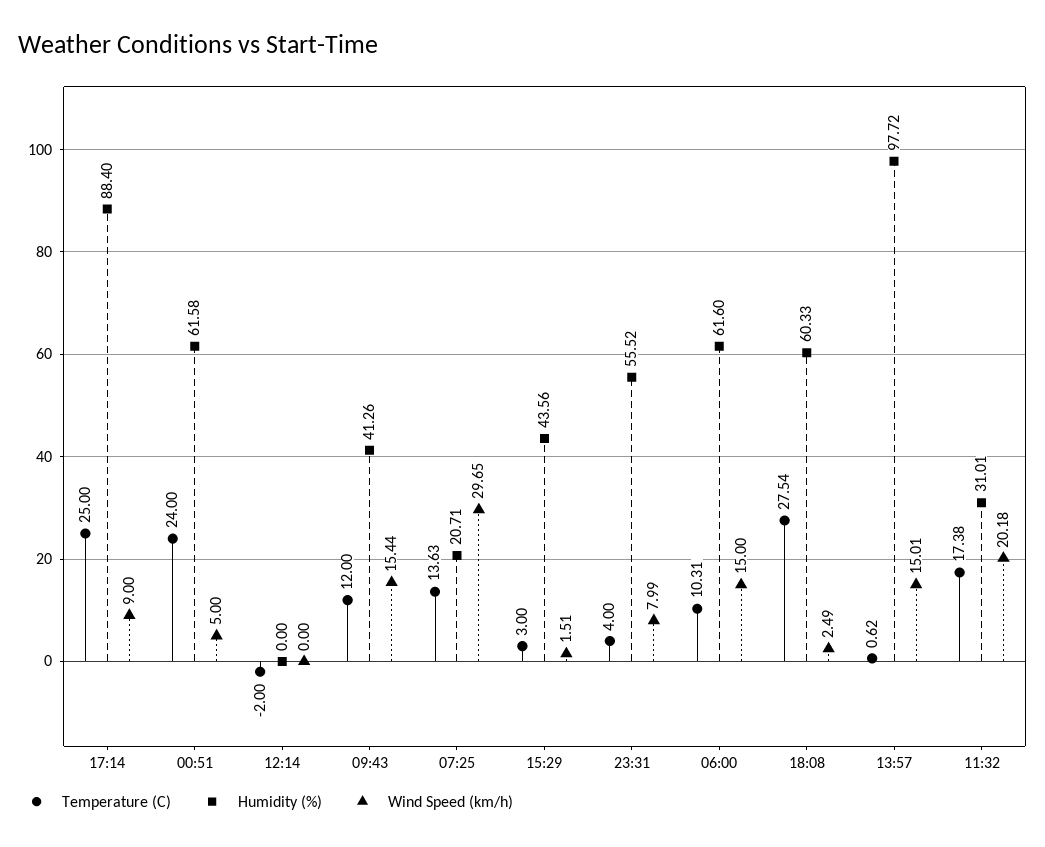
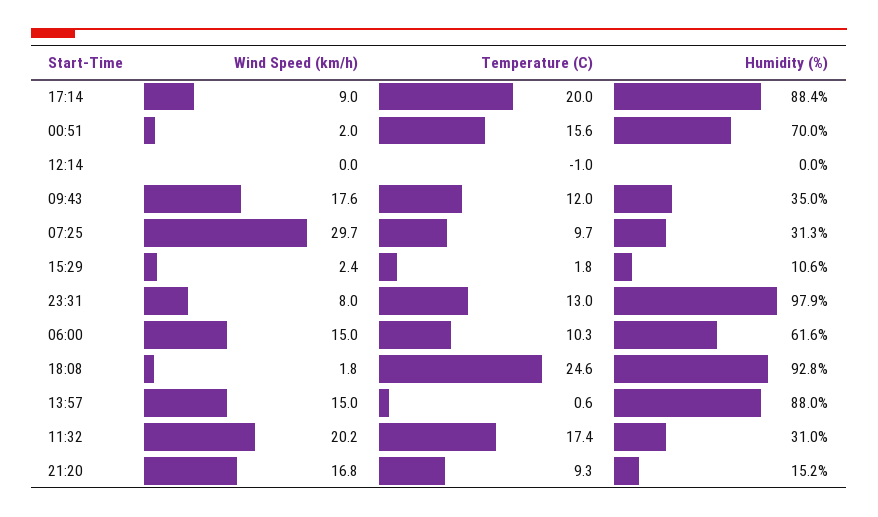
Temperature (C), 17:14: 25 -> 20
Temperature (C), 00:51: 24 -> 15.6
Humidity (%), 00:51: 61.58 -> 70
Wind Speed (km/h), 00:51: 5 -> 2
Temperature (C), 12:14: -2 -> -1
Humidity (%), 09:43: 41.26 -> 35
Wind Speed (km/h), 09:43: 15.44 -> 17.6
Temperature (C), 07:25: 13.63 -> 9.7
Humidity (%), 07:25: 20.71 -> 31.3
Temperature (C), 15:29: 3 -> 1.8
Humidity (%), 15:29: 43.56 -> 10.6
Wind Speed (km/h), 15:29: 1.51 -> 2.4
Temperature (C), 23:31: 4 -> 13
Humidity (%), 23:31: 55.52 -> 97.9
Temperature (C), 18:08: 27.54 -> 24.6
Humidity (%), 18:08: 60.33 -> 92.8
Wind Speed (km/h), 18:08: 2.49 -> 1.8
Humidity (%), 13:57: 97.72 -> 88
Wind Speed (km/h), 21:20: none -> 16.8
Temperature (C), 21:20: none -> 9.3
Humidity (%), 21:20: none -> 15.2

